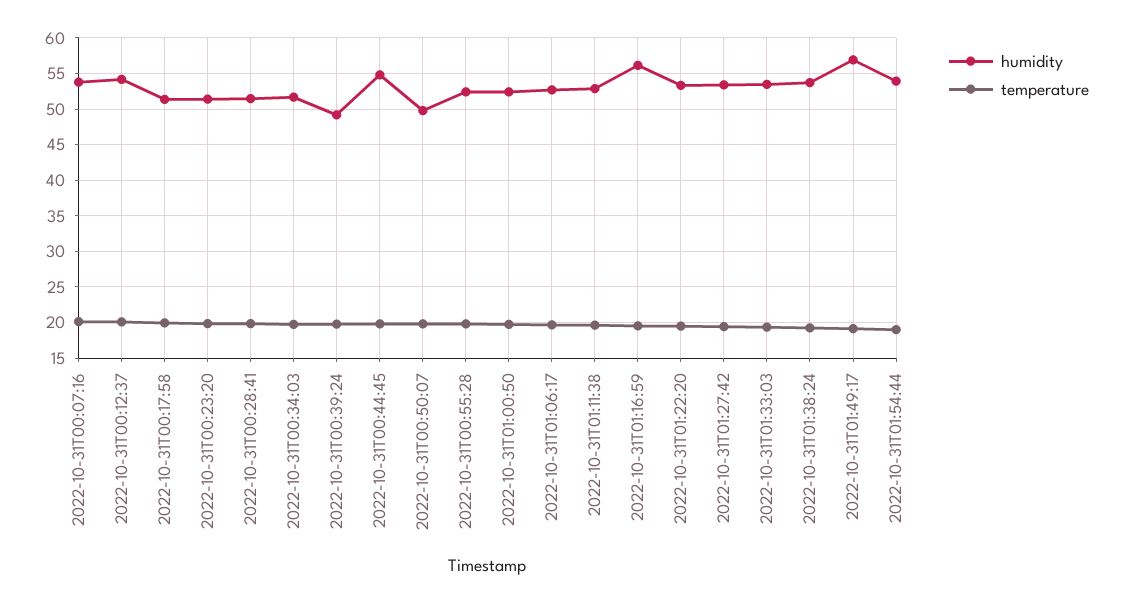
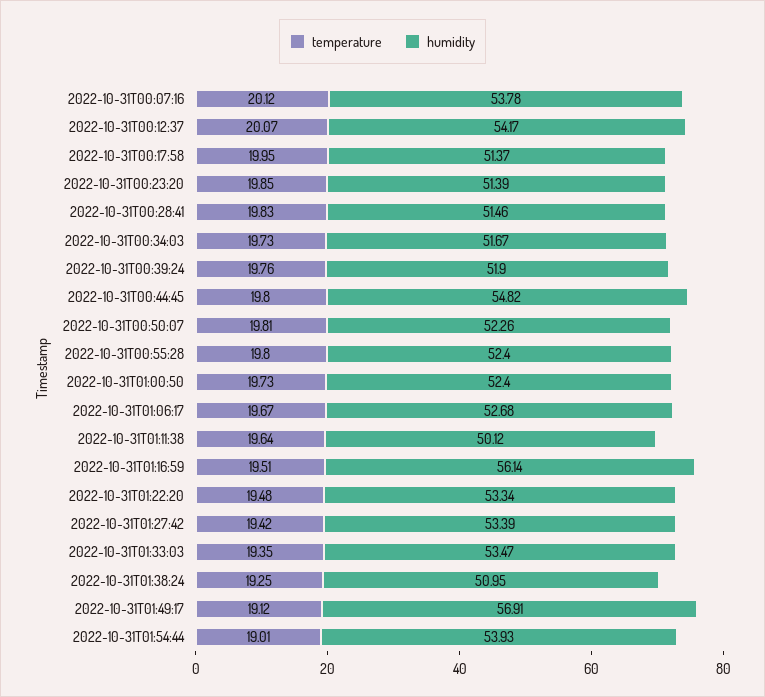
humidity, 2022-10-31T00:39:24: 49 -> 51.9
humidity, 2022-10-31T00:50:07: 50 -> 52.26
humidity, 2022-10-31T01:11:38: 53 -> 50.12
humidity, 2022-10-31T01:38:24: 54 -> 50.95

